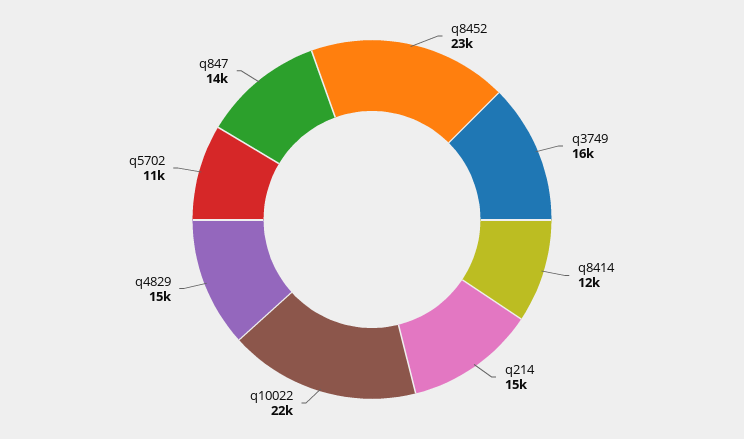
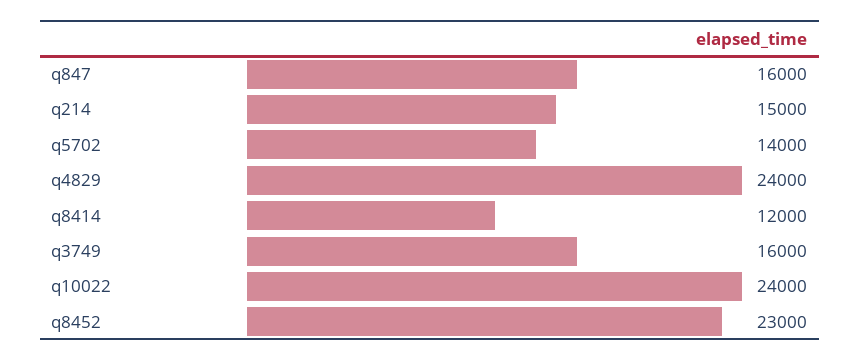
q10022: 22000 -> 24000
q4829: 15000 -> 24000
q5702: 11000 -> 14000
q847: 14000 -> 16000

